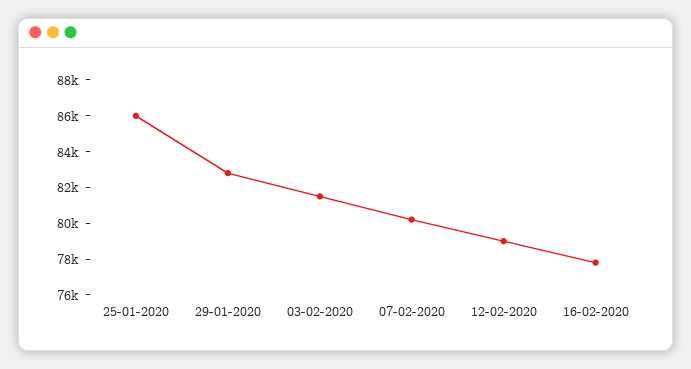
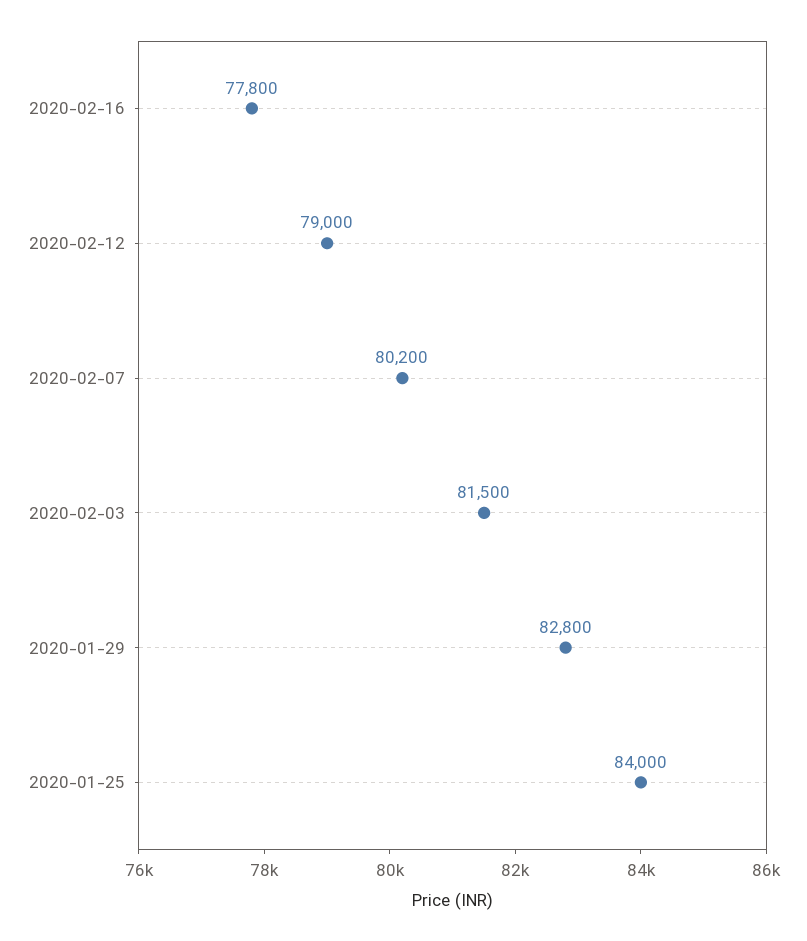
25-01-2020: 86000 -> 84000

